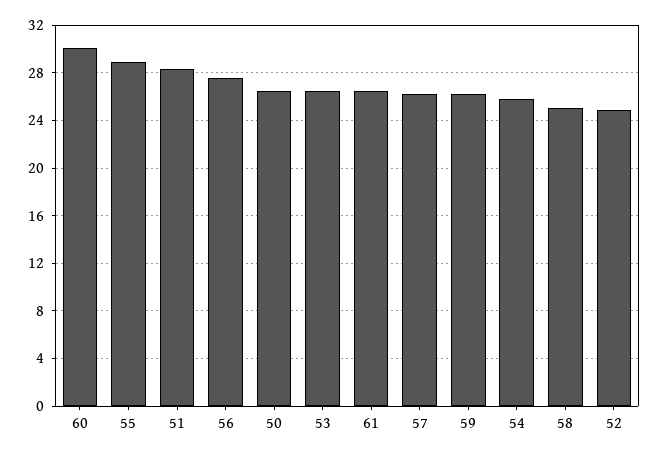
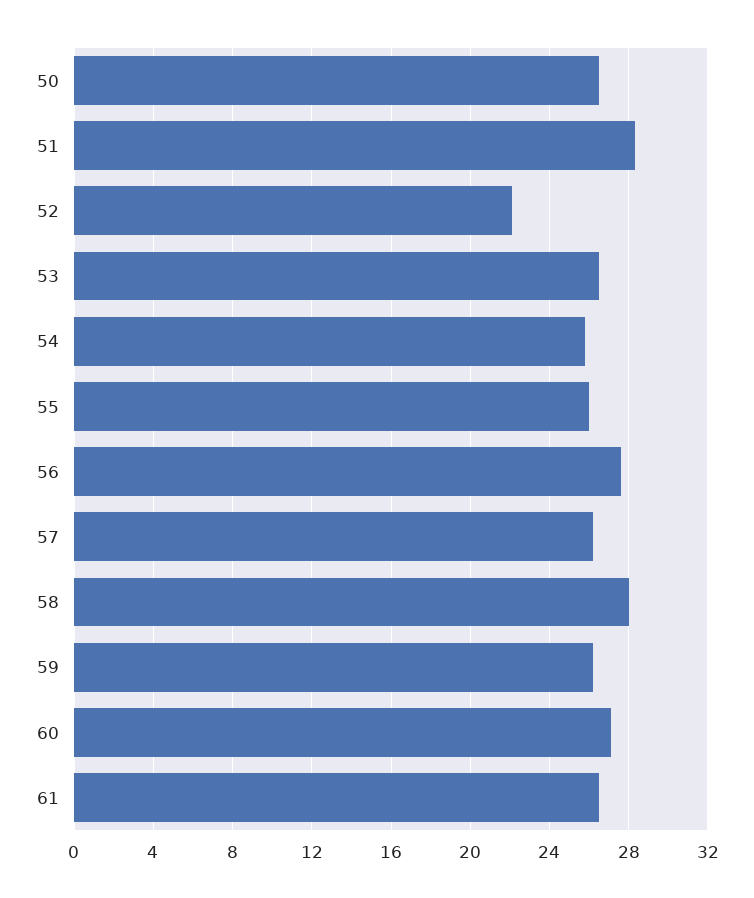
60: 30 -> 27
55: 29 -> 26
58: 25 -> 28
52: 25 -> 22

